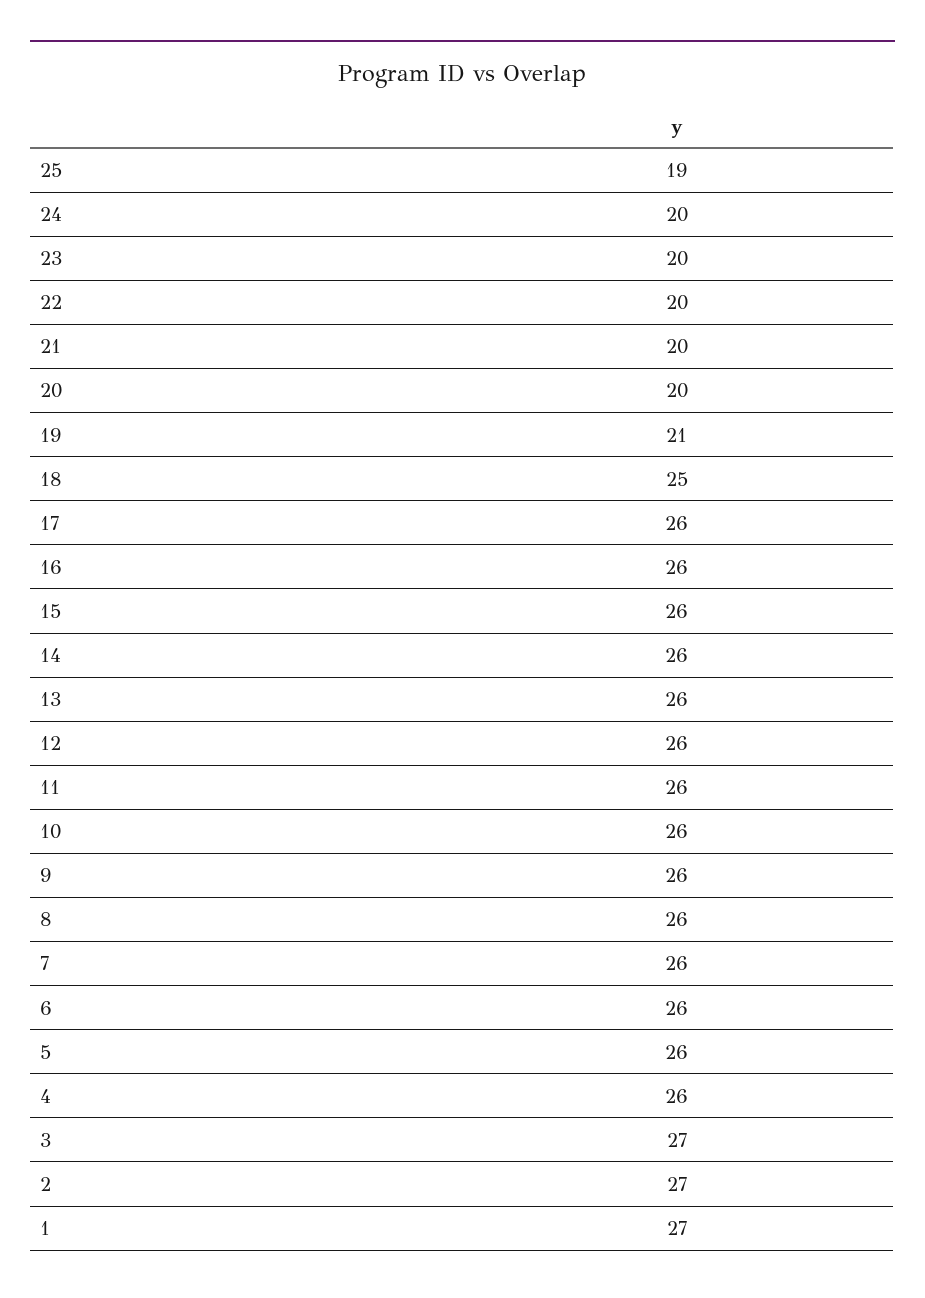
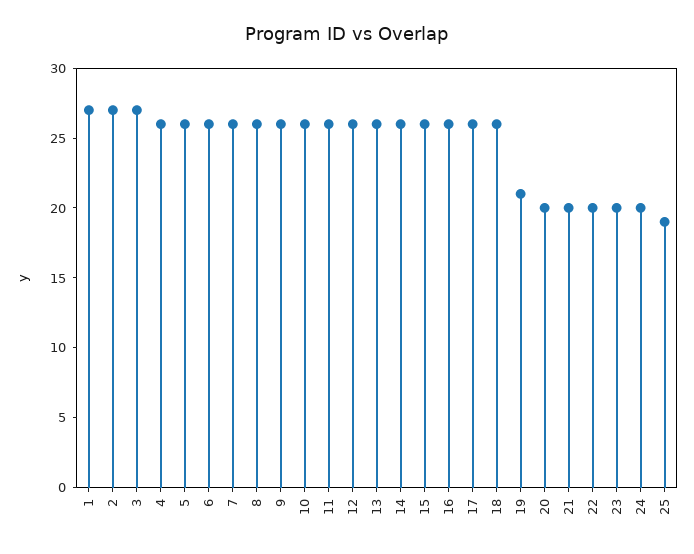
18: 25 -> 26

